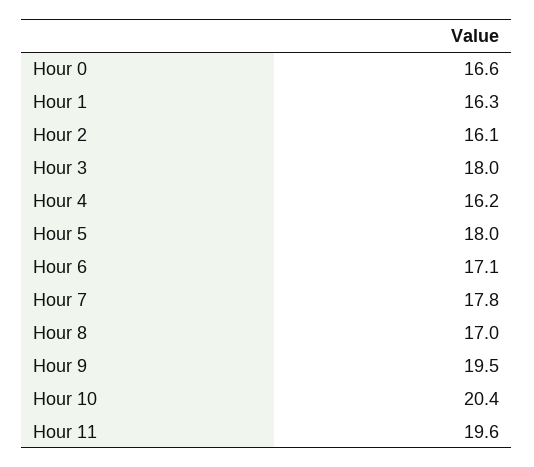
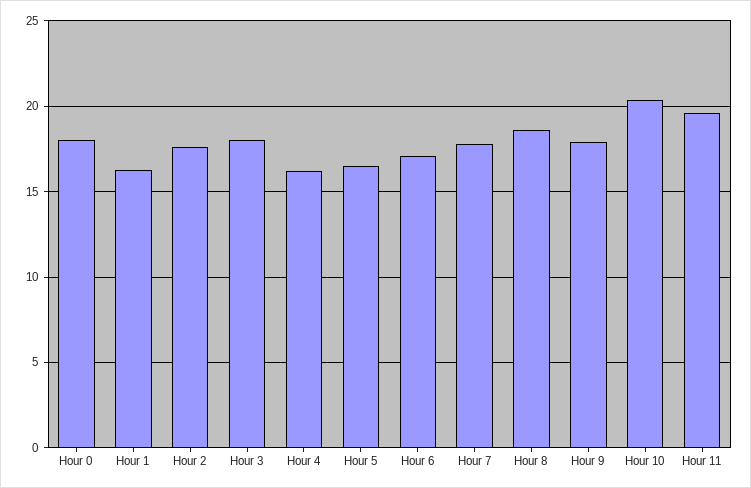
Hour 0: 16.6 -> 18
Hour 2: 16.1 -> 17.5
Hour 5: 18 -> 16.5
Hour 8: 17 -> 18.5
Hour 9: 19.5 -> 18

